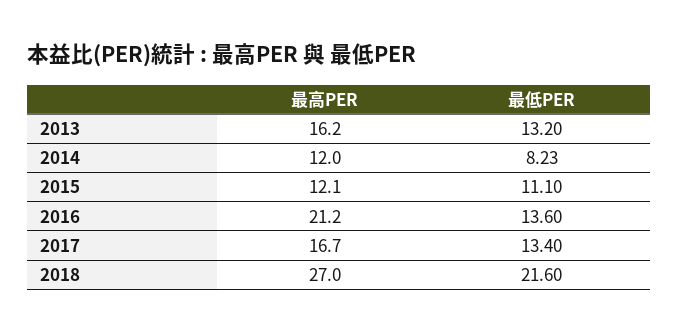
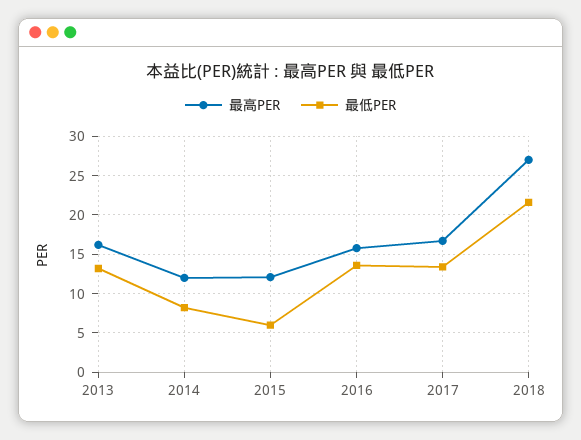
最低PER, 2015: 11.1 -> 6
最高PER, 2016: 21.2 -> 16

